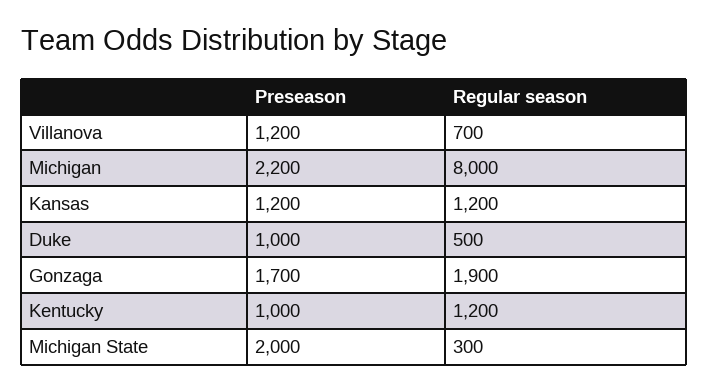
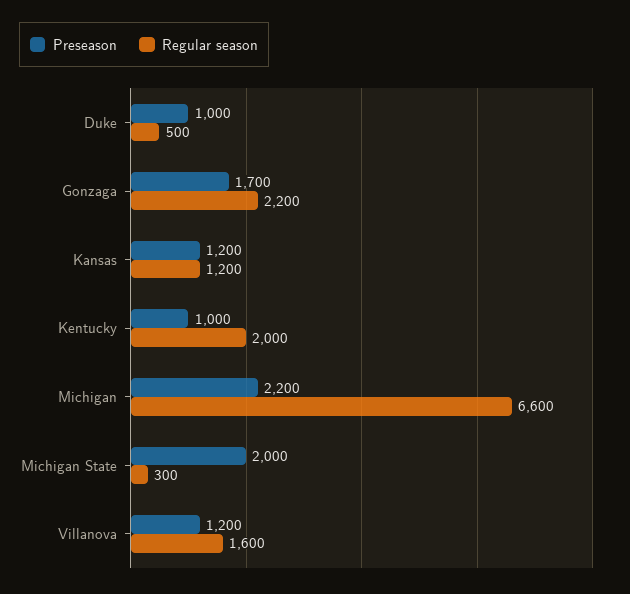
Regular season, Villanova: 700 -> 1600
Regular season, Michigan: 8000 -> 6600
Regular season, Gonzaga: 1900 -> 2200
Regular season, Kentucky: 1200 -> 2000

